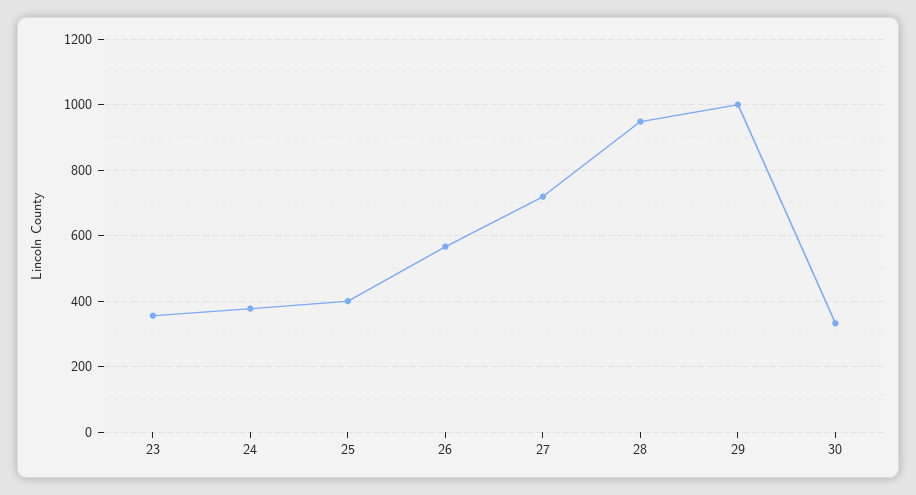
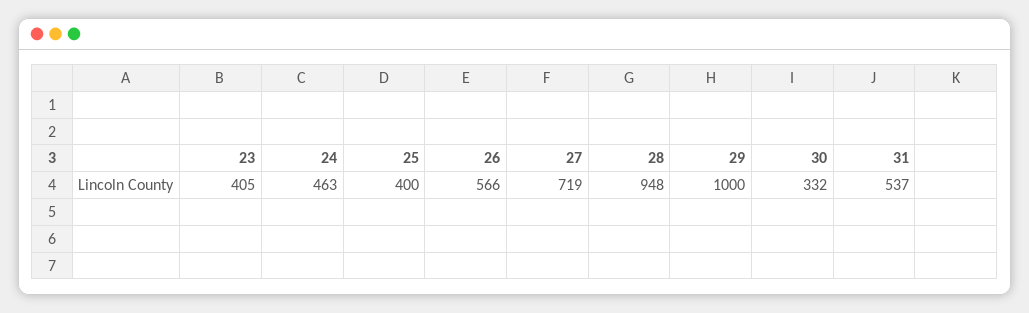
23: 360 -> 405
24: 380 -> 463
31: none -> 537

